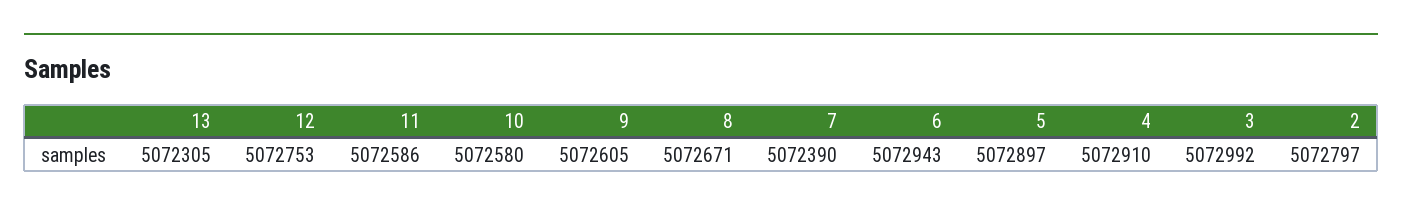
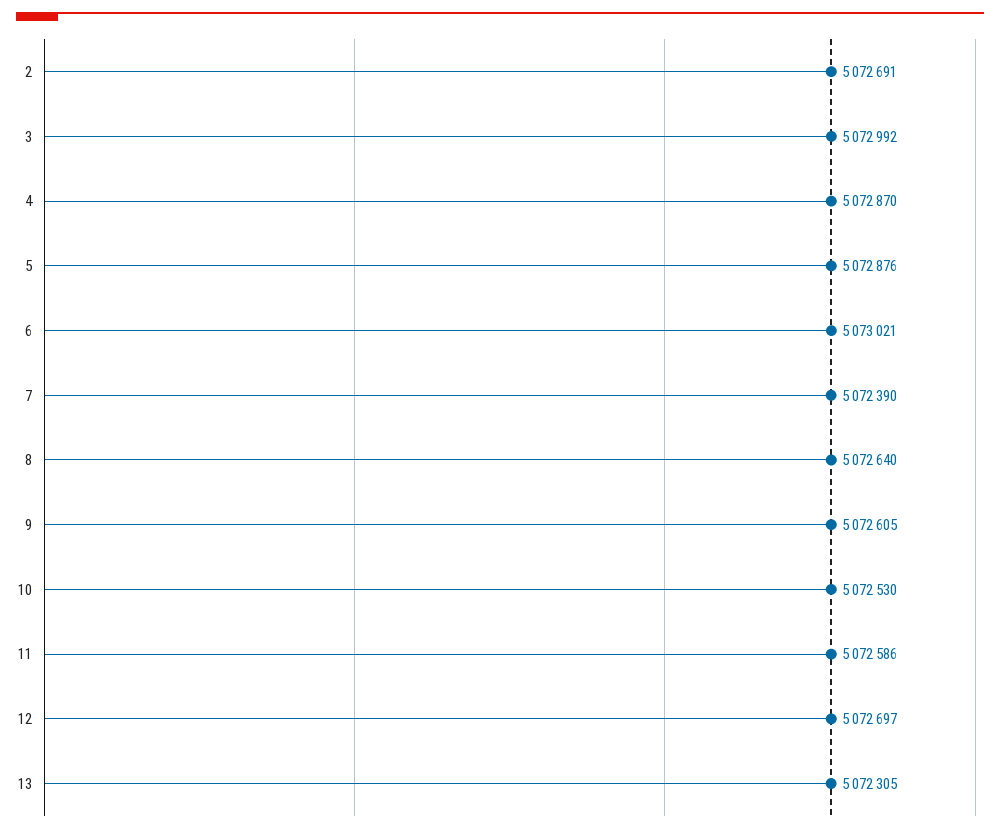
12: 5072753 -> 5072697
10: 5072580 -> 5072530
8: 5072671 -> 5072640
6: 5072943 -> 5073021
5: 5072897 -> 5072876
4: 5072910 -> 5072870
2: 5072797 -> 5072691

